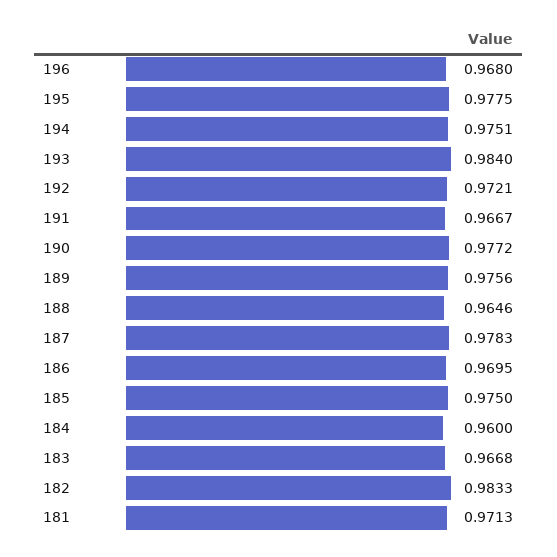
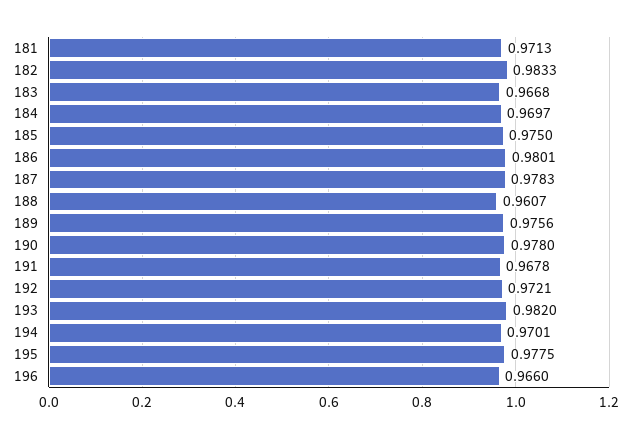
196: 0.968 -> 0.966
194: 0.9751 -> 0.9701
193: 0.984 -> 0.982
191: 0.9667 -> 0.9678
190: 0.9772 -> 0.978
188: 0.9646 -> 0.9607
186: 0.9695 -> 0.9801
184: 0.96 -> 0.9697

